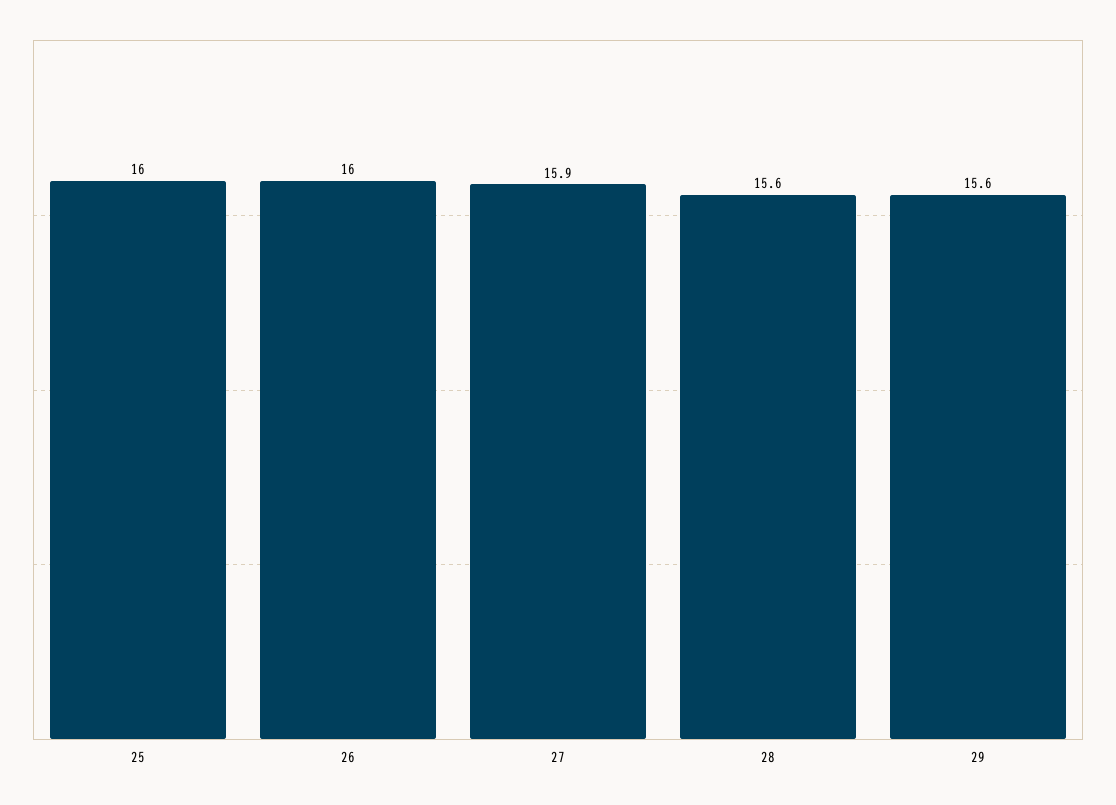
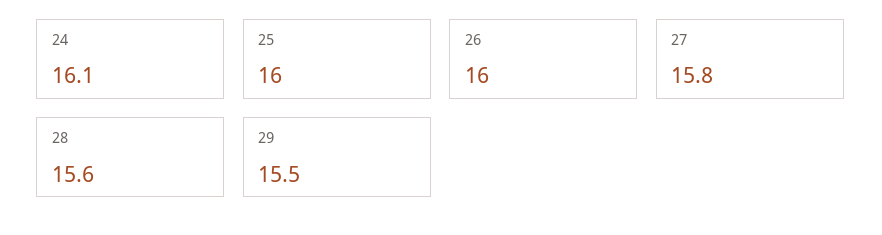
27: 15.9 -> 15.8
29: 15.6 -> 15.5
24: none -> 16.1

